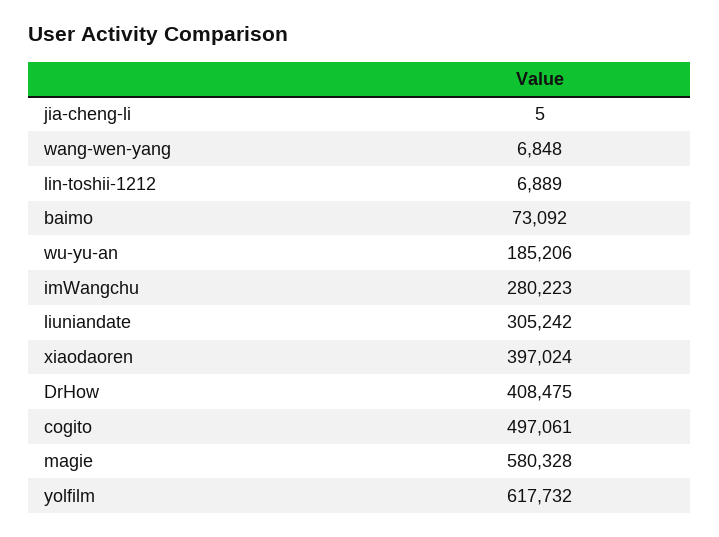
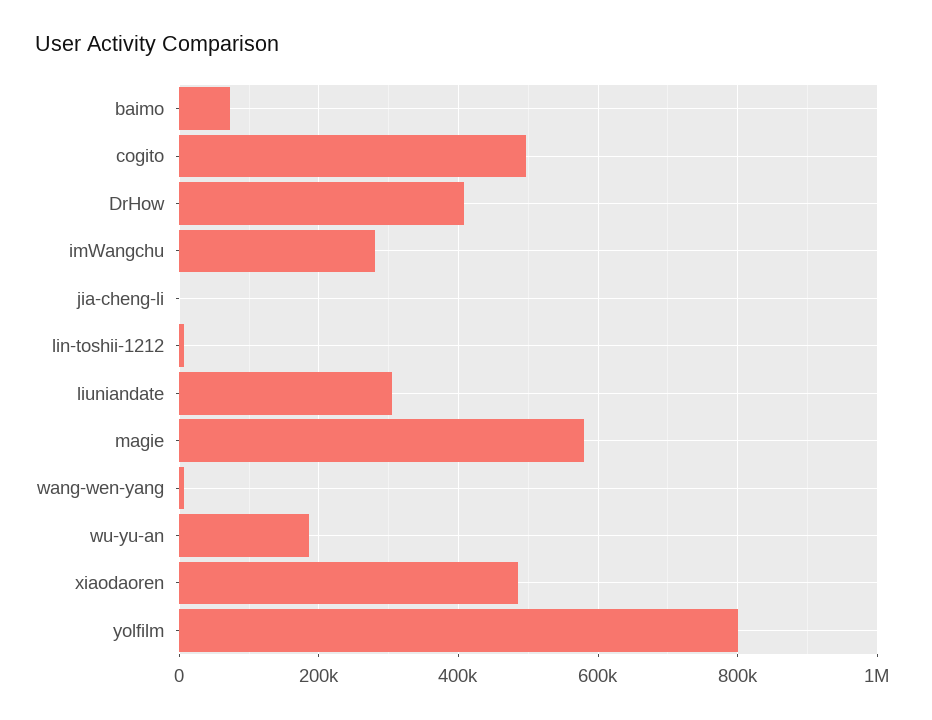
xiaodaoren: 397024 -> 480000
yolfilm: 617732 -> 800000

